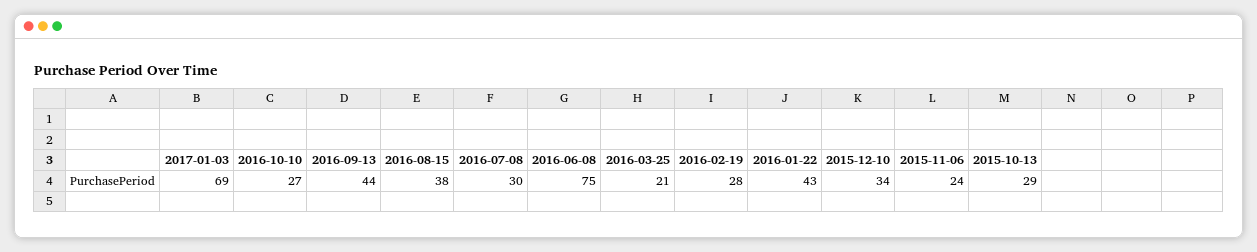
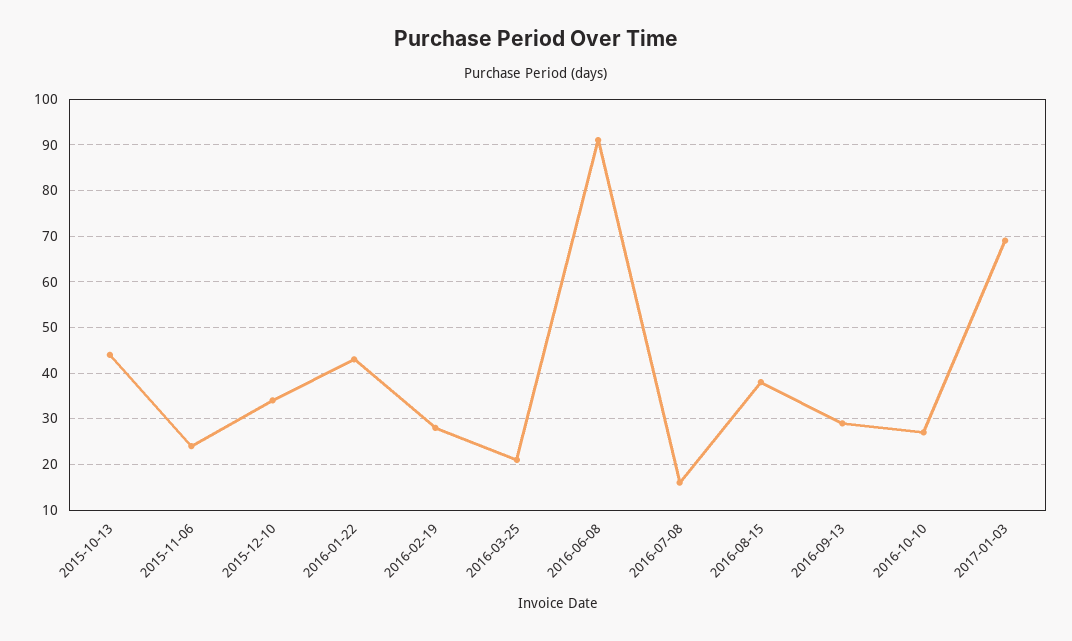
2016-09-13: 44 -> 30
2016-07-08: 30 -> 15
2016-06-08: 75 -> 90
2015-10-13: 29 -> 45

